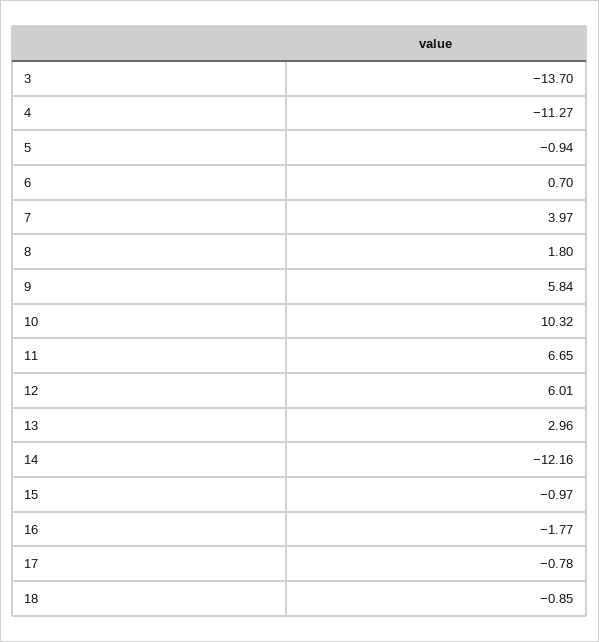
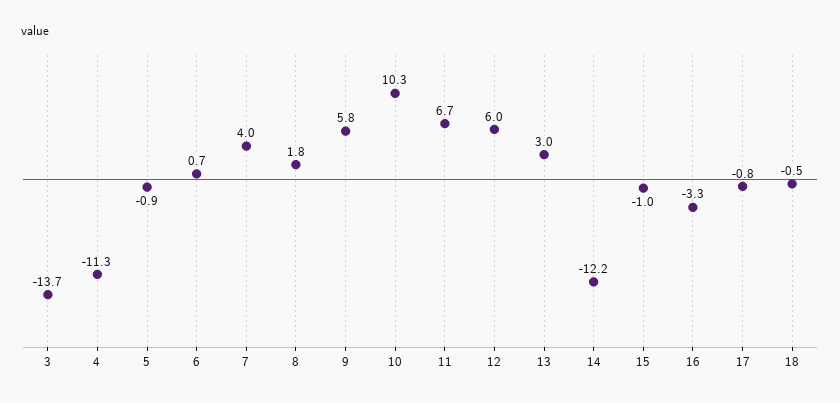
16: -1.77 -> -3.3
18: -0.85 -> -0.5

